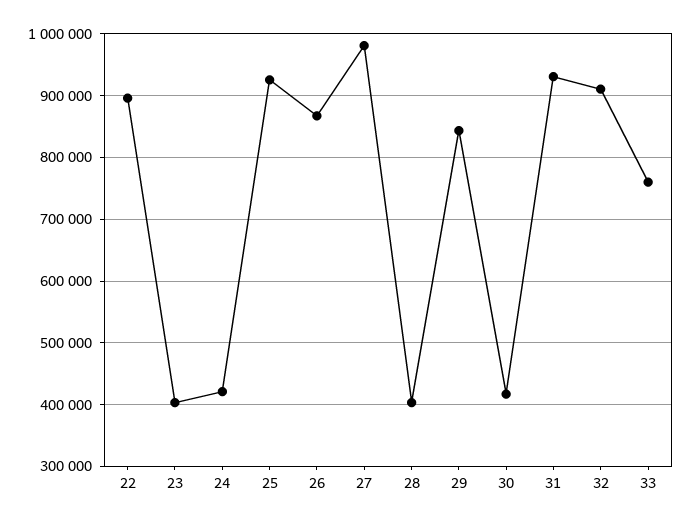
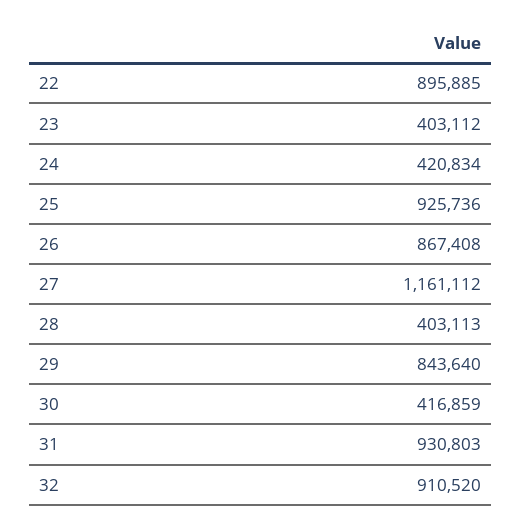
27: 980000 -> 1161112
33: 760000 -> none

